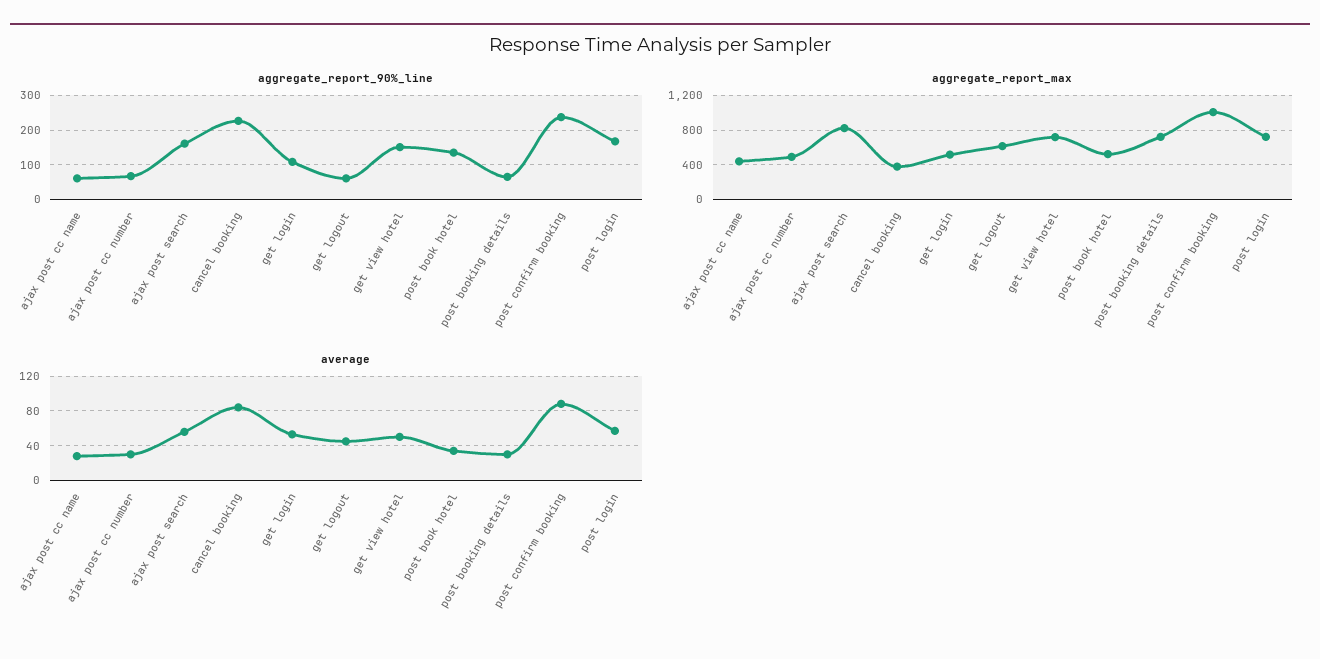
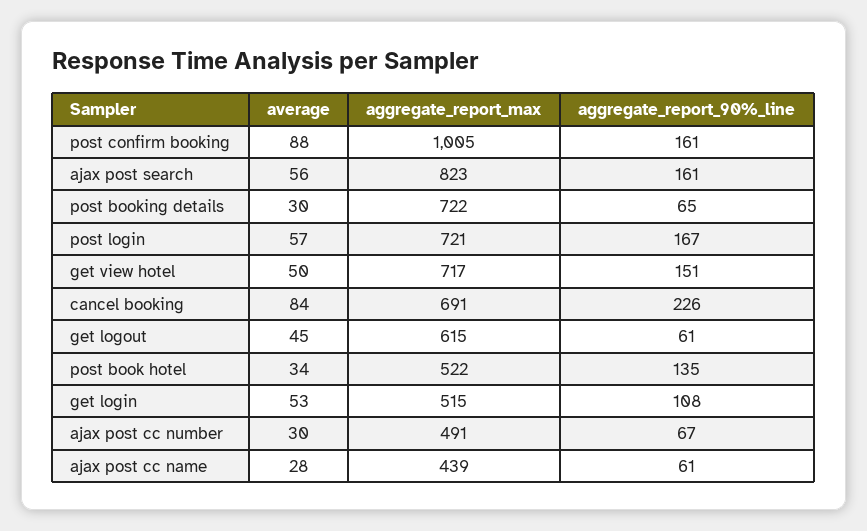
aggregate_report_90%_line, post confirm booking: 240 -> 161
aggregate_report_max, cancel booking: 400 -> 691

